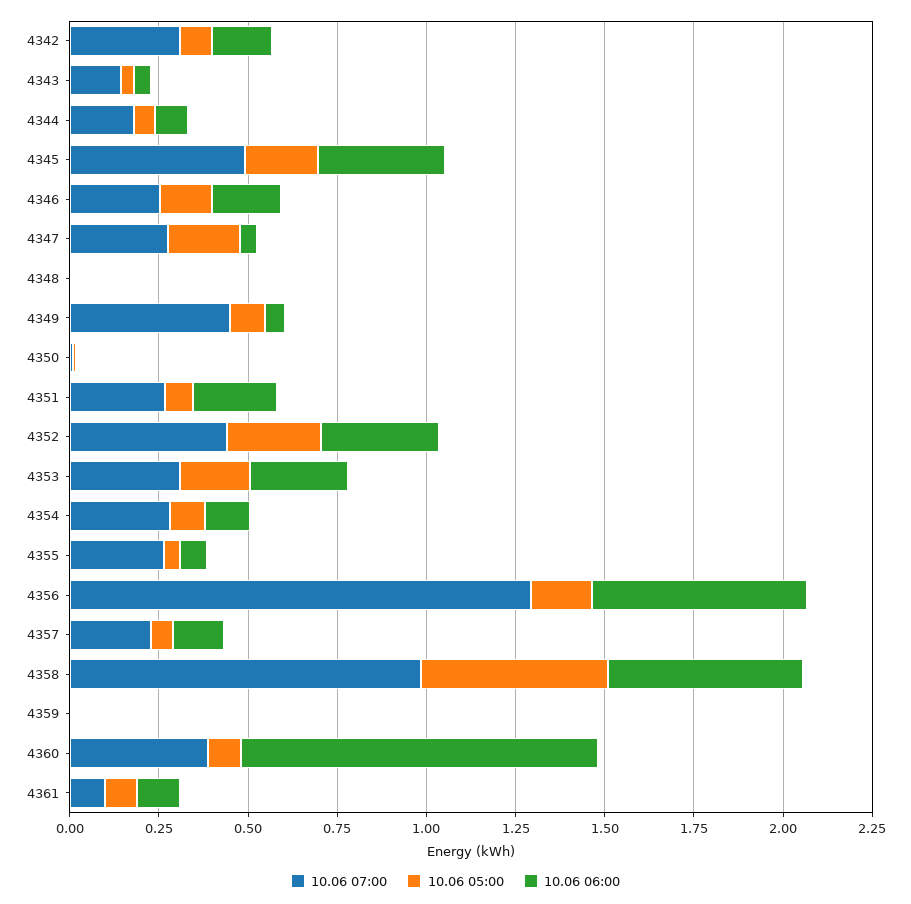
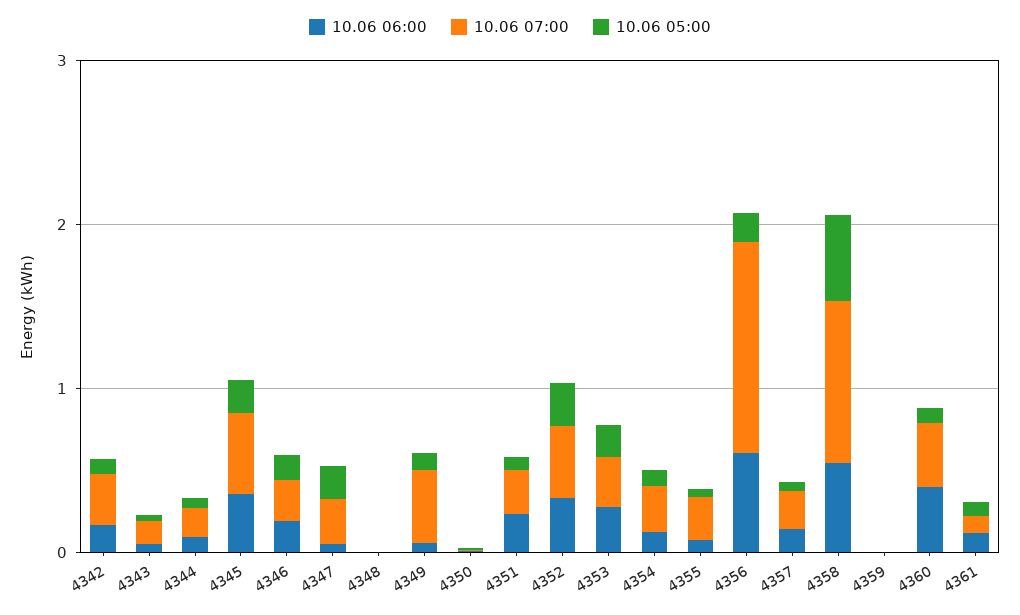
10.06 06:00, 4360: 1 -> 0.4

